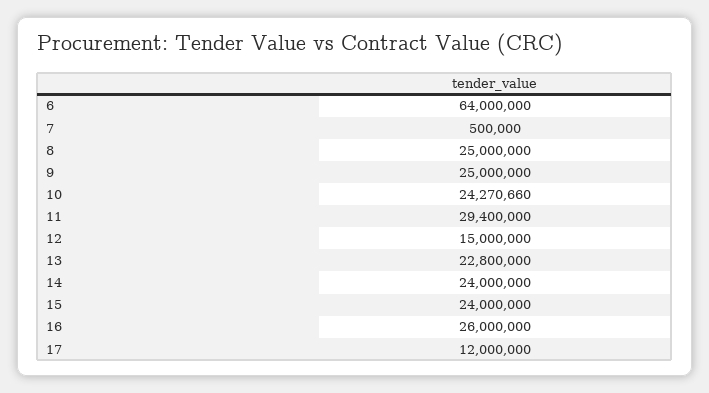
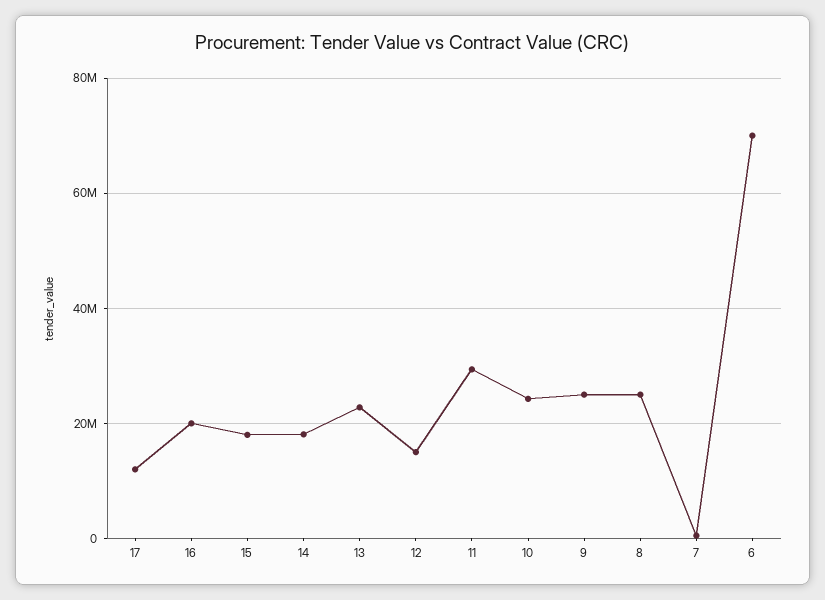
6: 64000000 -> 70000000
14: 24000000 -> 18000000
15: 24000000 -> 18000000
16: 26000000 -> 20000000

